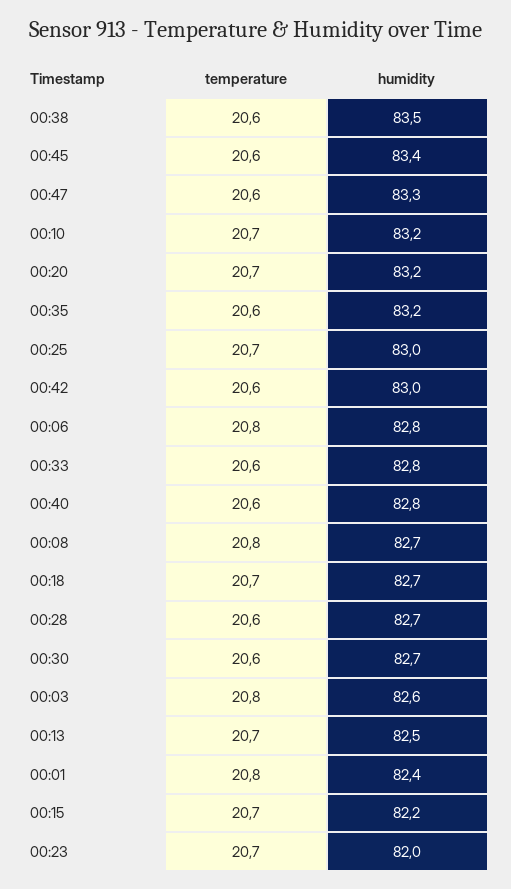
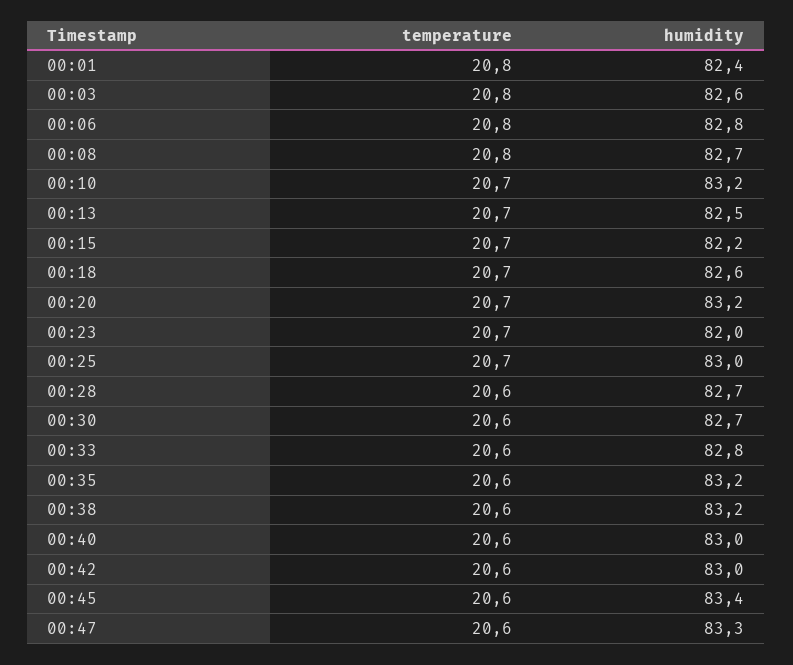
humidity, 00:38: 83.5 -> 83.2
humidity, 00:40: 82.8 -> 83
humidity, 00:18: 82.7 -> 82.6

